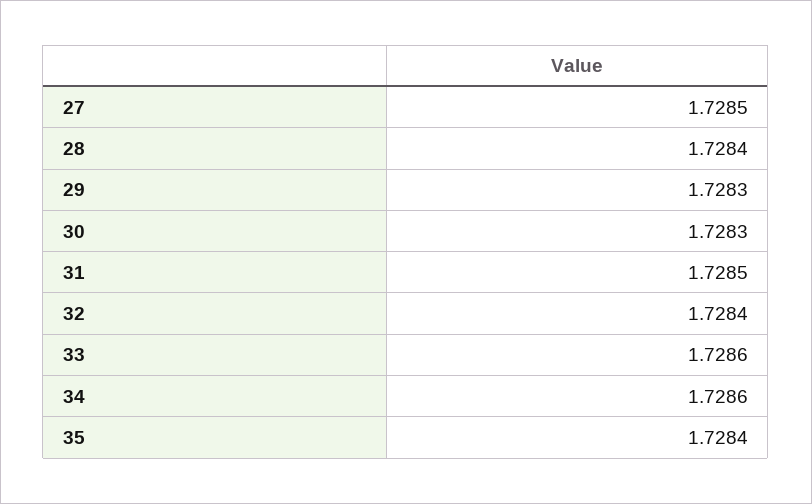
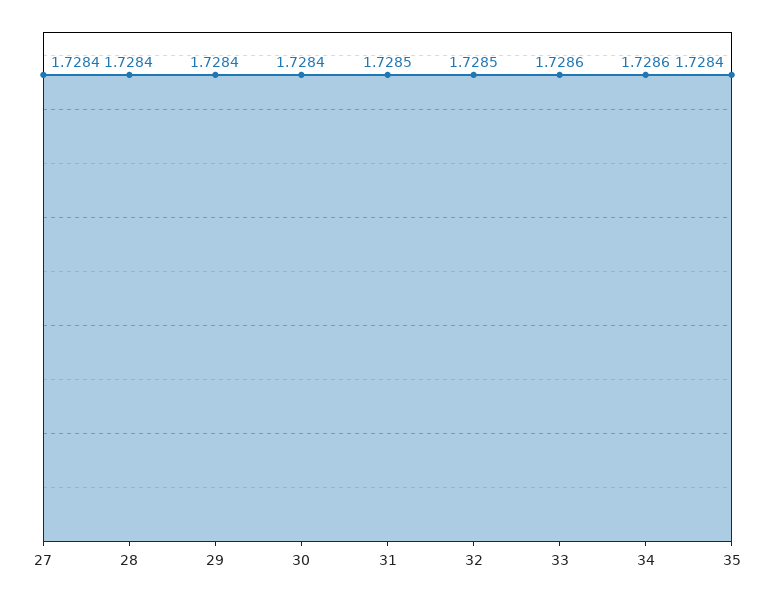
27: 1.7285 -> 1.7284
29: 1.7283 -> 1.7284
30: 1.7283 -> 1.7284
32: 1.7284 -> 1.7285

